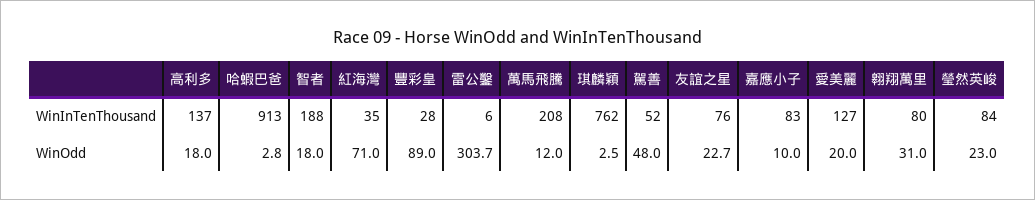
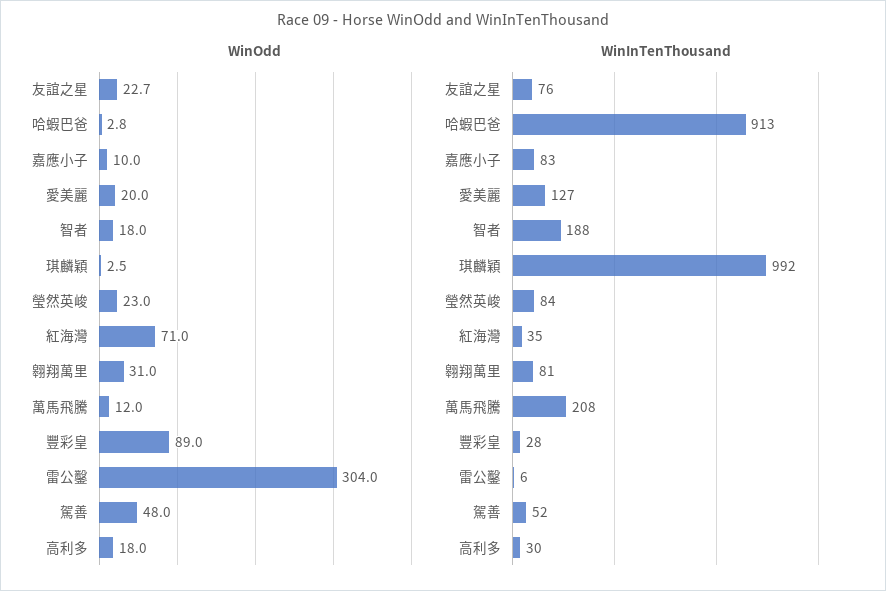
WinInTenThousand, 高利多: 137 -> 30
WinInTenThousand, 琪麟穎: 762 -> 992
WinInTenThousand, 翱翔萬里: 80 -> 81
WinOdd, 雷公鑿: 303.7 -> 304

